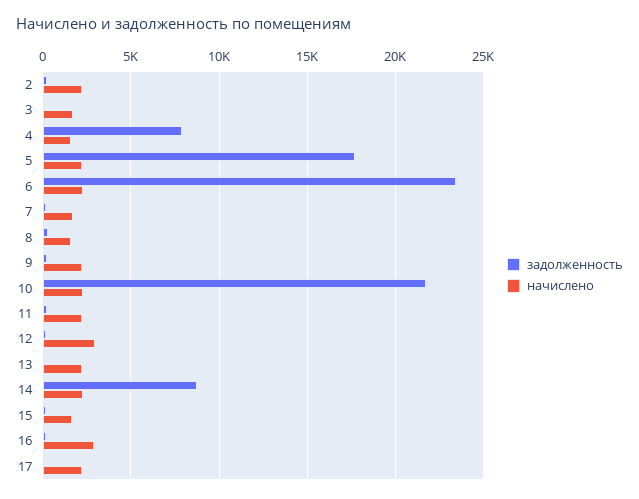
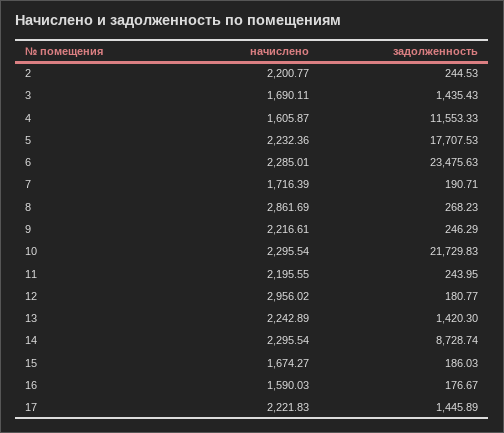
задолженность, 3: 0 -> 1435.43
задолженность, 4: 8000 -> 11553.33
начислено, 8: 1500 -> 2861.69
задолженность, 13: 0 -> 1420.3
начислено, 16: 3000 -> 1590.03
задолженность, 17: 0 -> 1445.89

